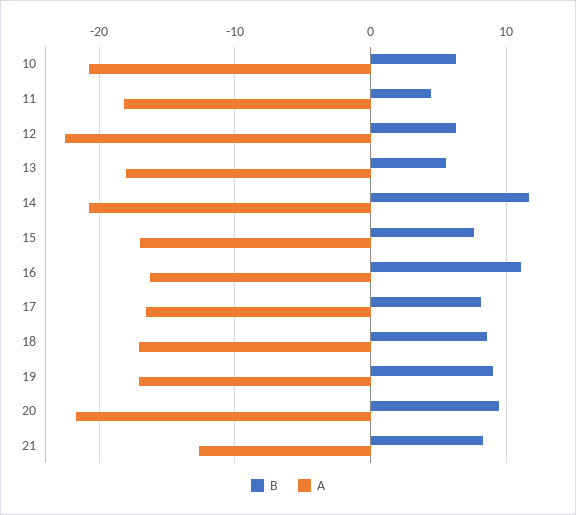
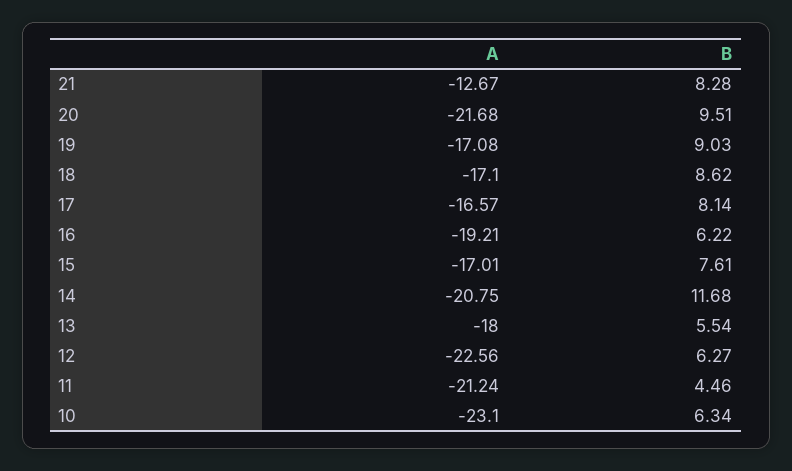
A, 10: -21 -> -23.1
A, 11: -18 -> -21.24
B, 16: 11 -> 6.22
A, 16: -16 -> -19.21

